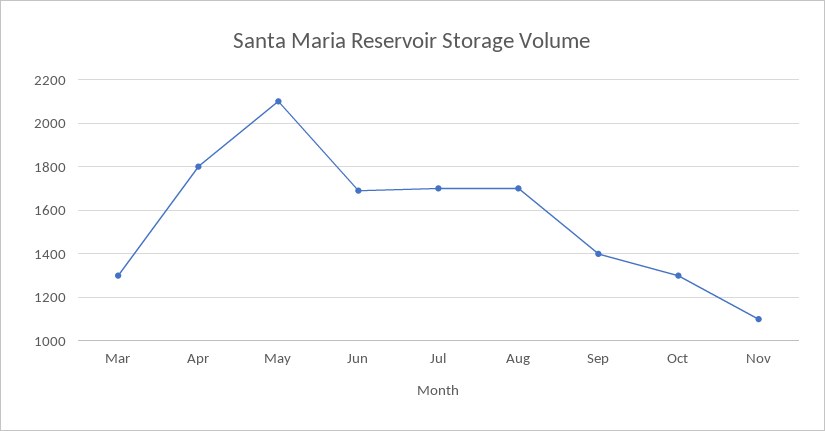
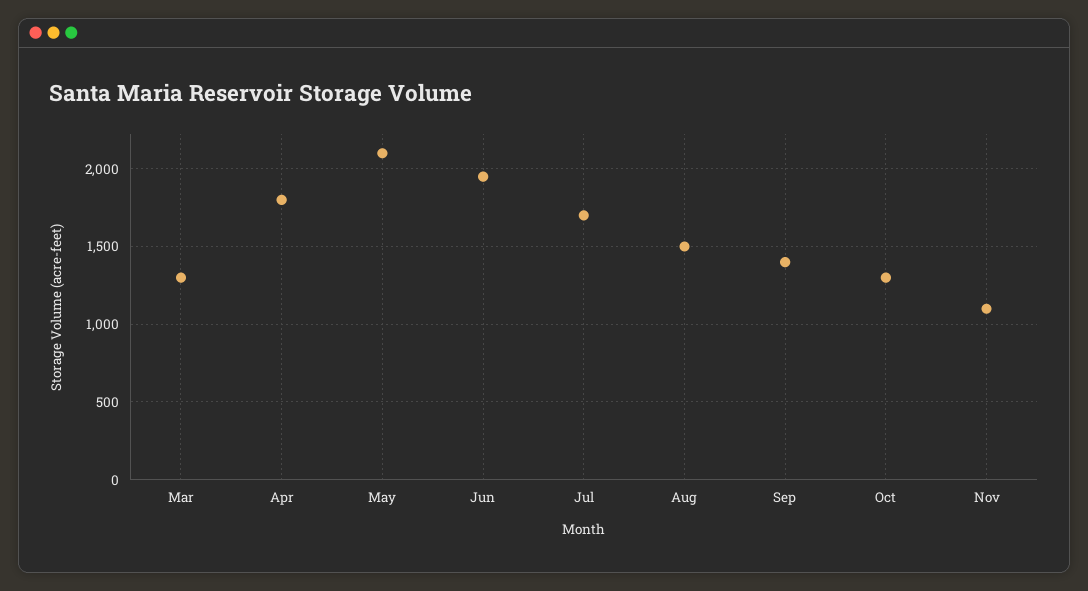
Jun: 1700 -> 1950
Aug: 1700 -> 1500

